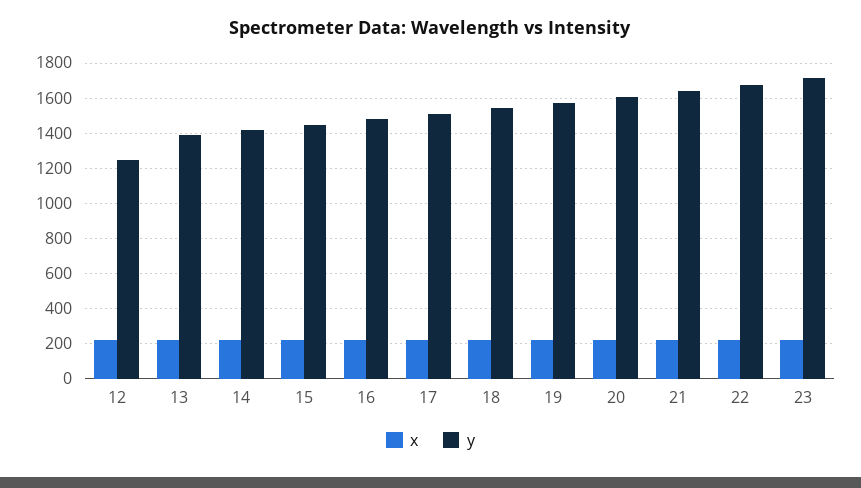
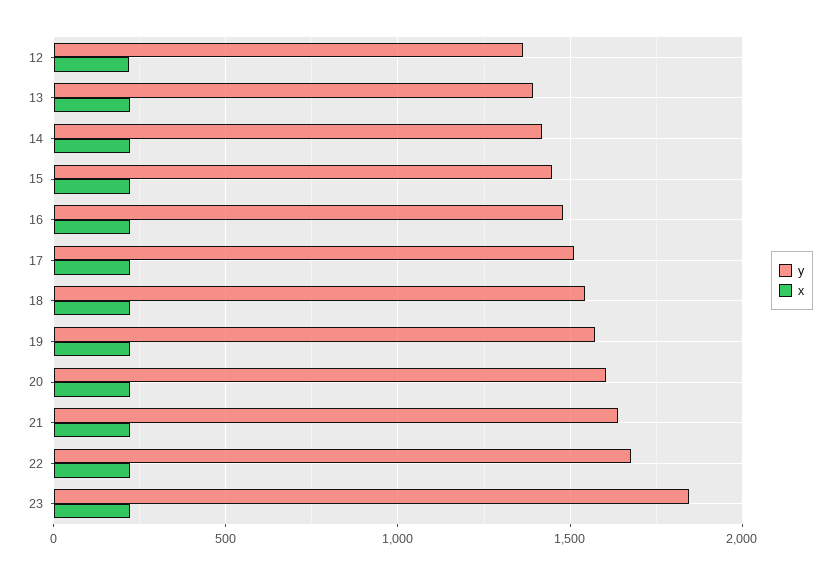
y, 12: 1250 -> 1350
y, 23: 1700 -> 1850

